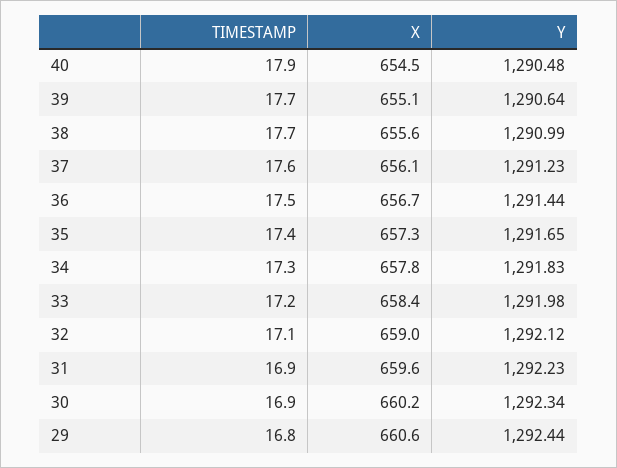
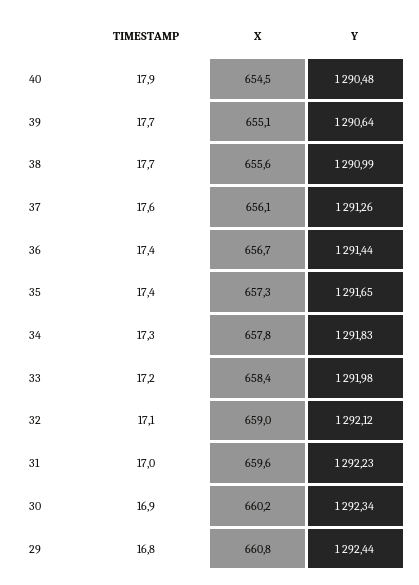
Y, 37: 1291.23 -> 1291.26
TIMESTAMP, 36: 17.5 -> 17.4
TIMESTAMP, 31: 16.9 -> 17
X, 29: 660.6 -> 660.8

